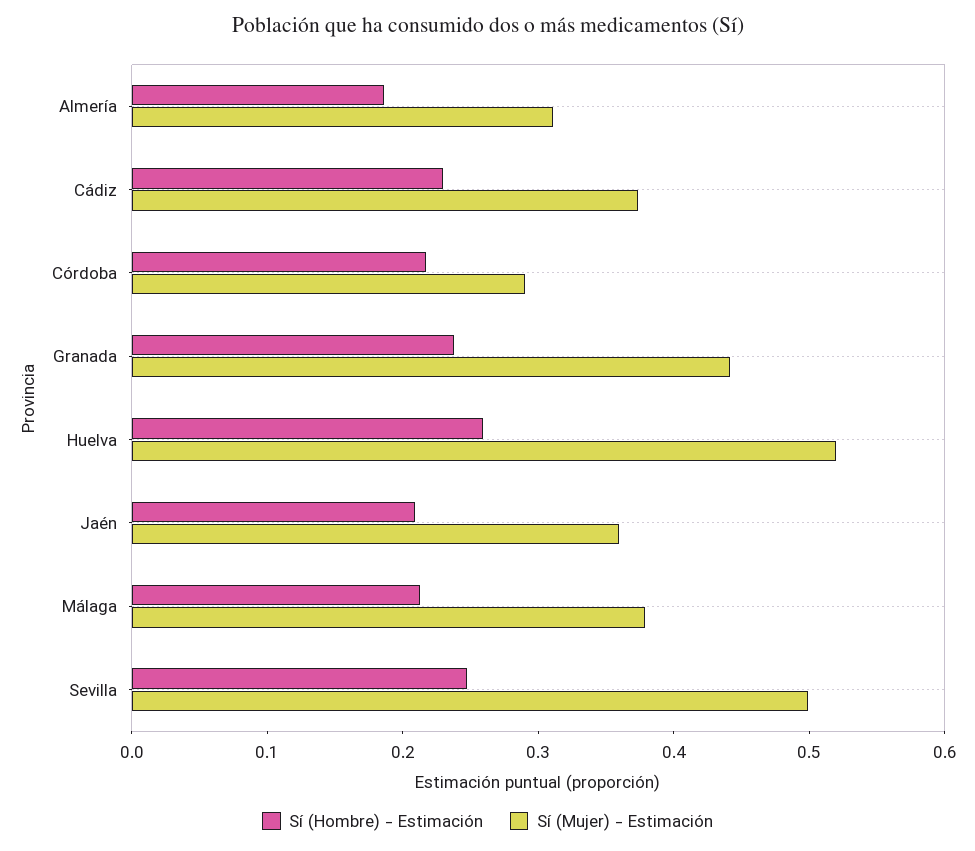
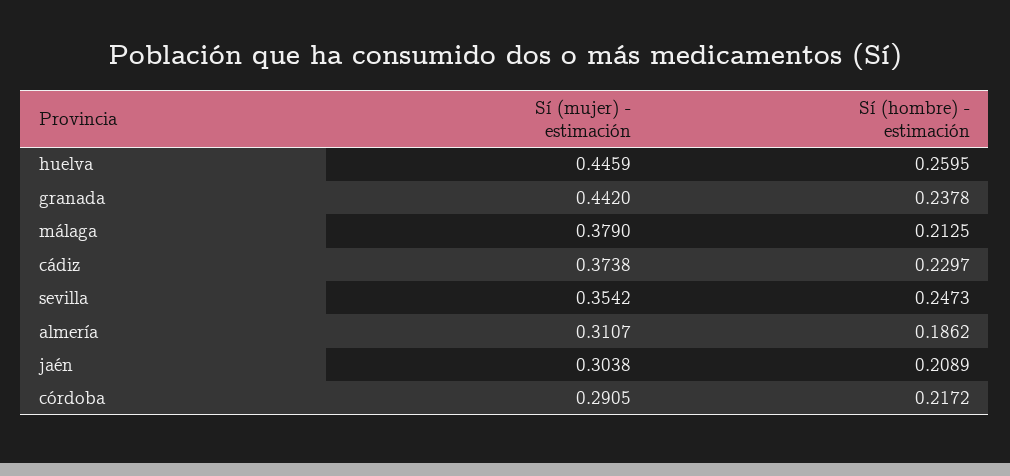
Sí (Mujer) - Estimación, Huelva: 0.52 -> 0.4459
Sí (Mujer) - Estimación, Jaén: 0.36 -> 0.3038
Sí (Mujer) - Estimación, Sevilla: 0.5 -> 0.3542

